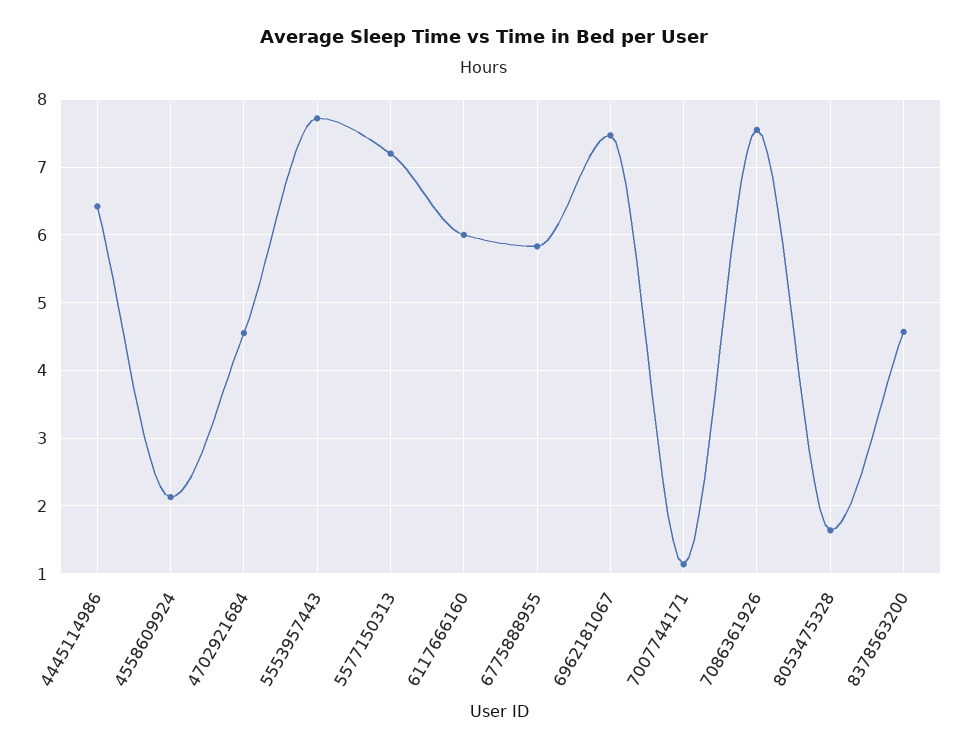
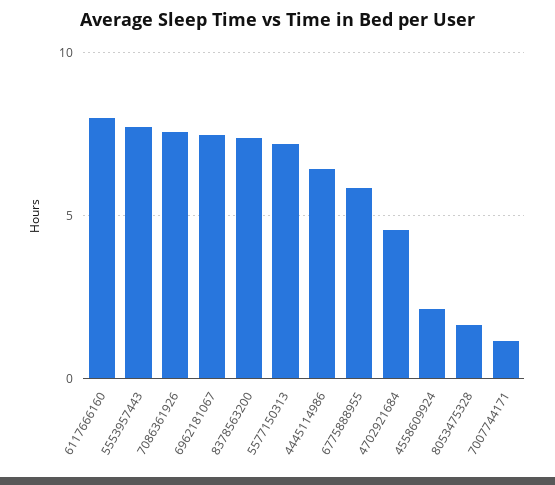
6117666160: 6 -> 8
8378563200: 4.6 -> 7.5

